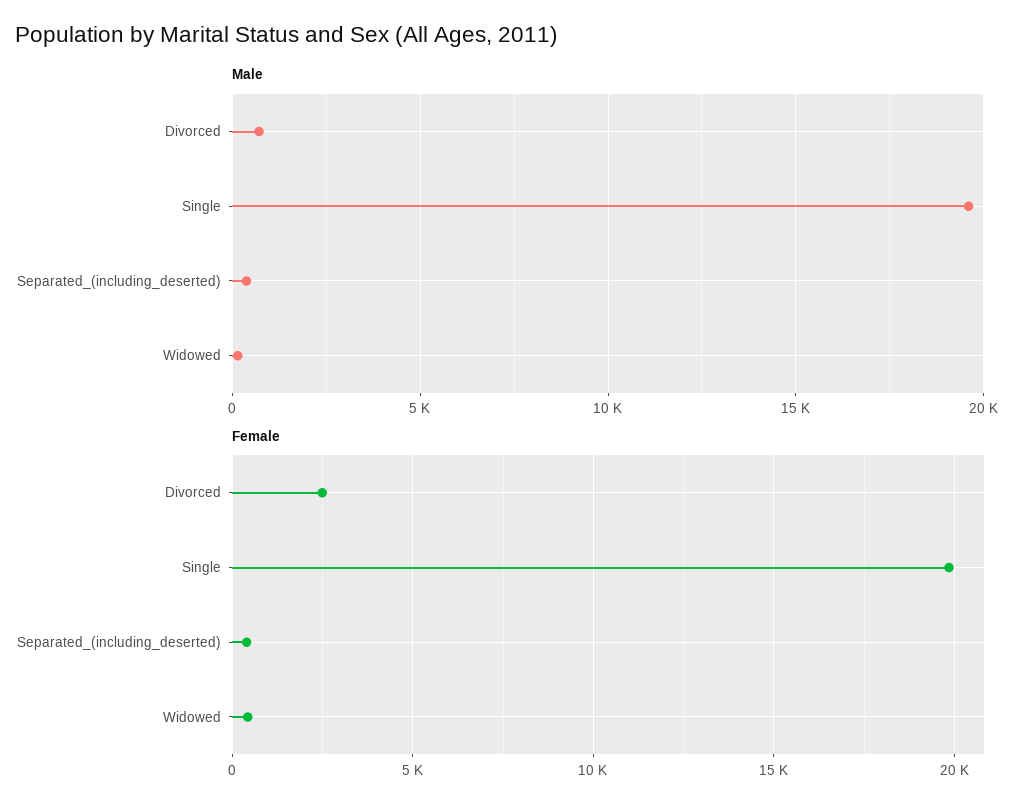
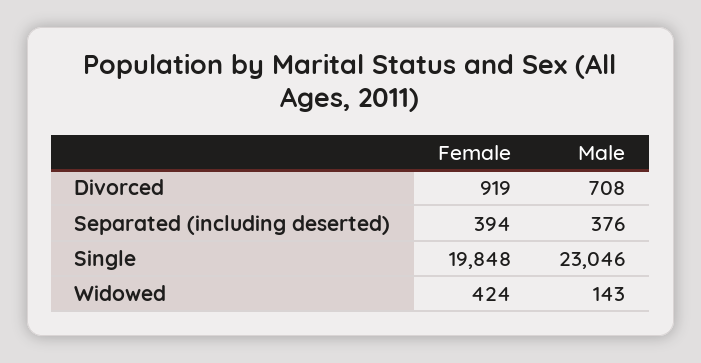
Male, Single: 19500 -> 23046
Female, Divorced: 2500 -> 919

